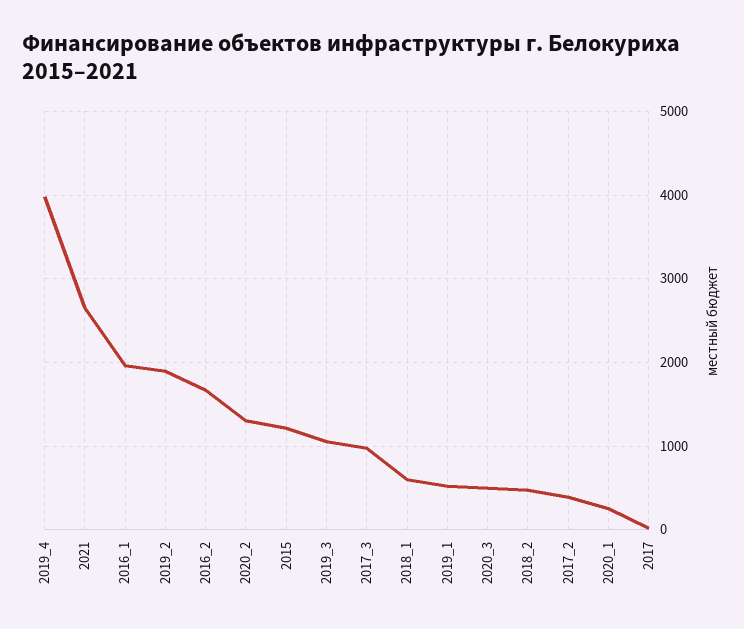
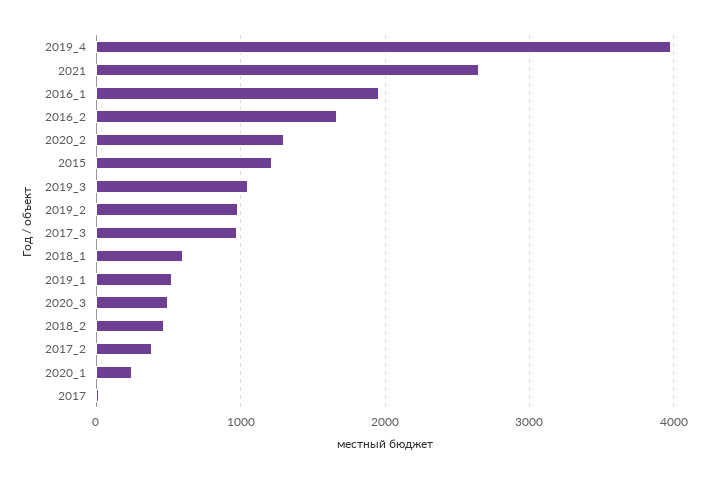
2019_2: 1900 -> 1000

